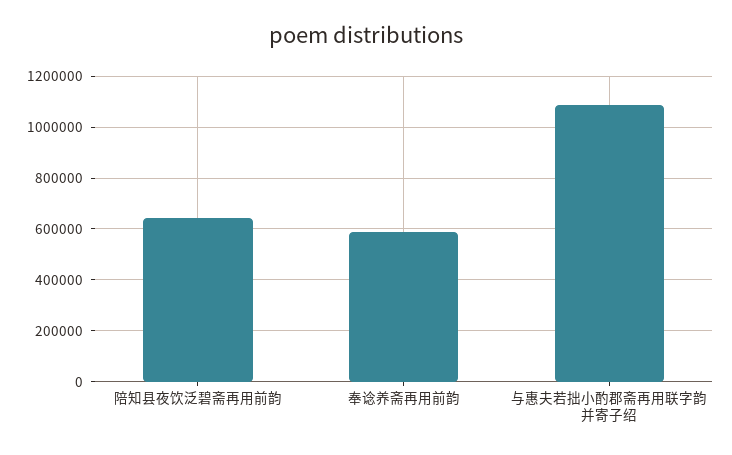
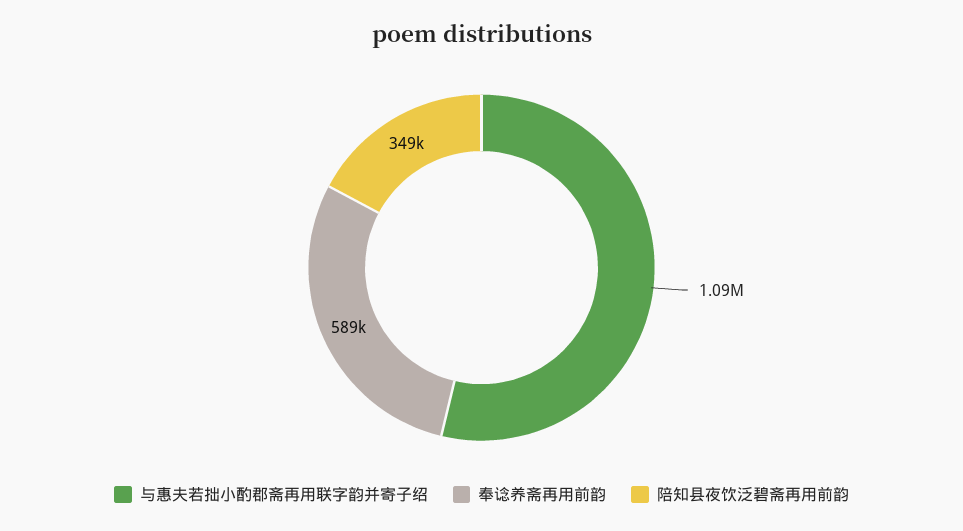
陪知县夜饮泛碧斋再用前韵: 650000 -> 349000

